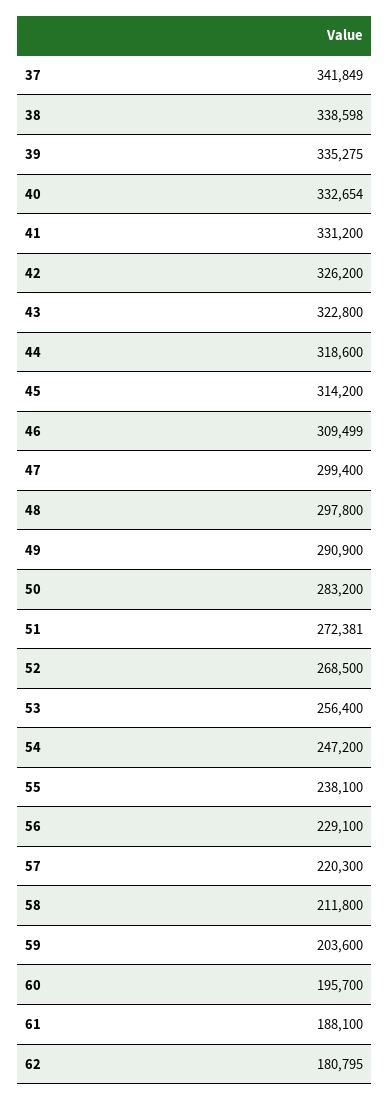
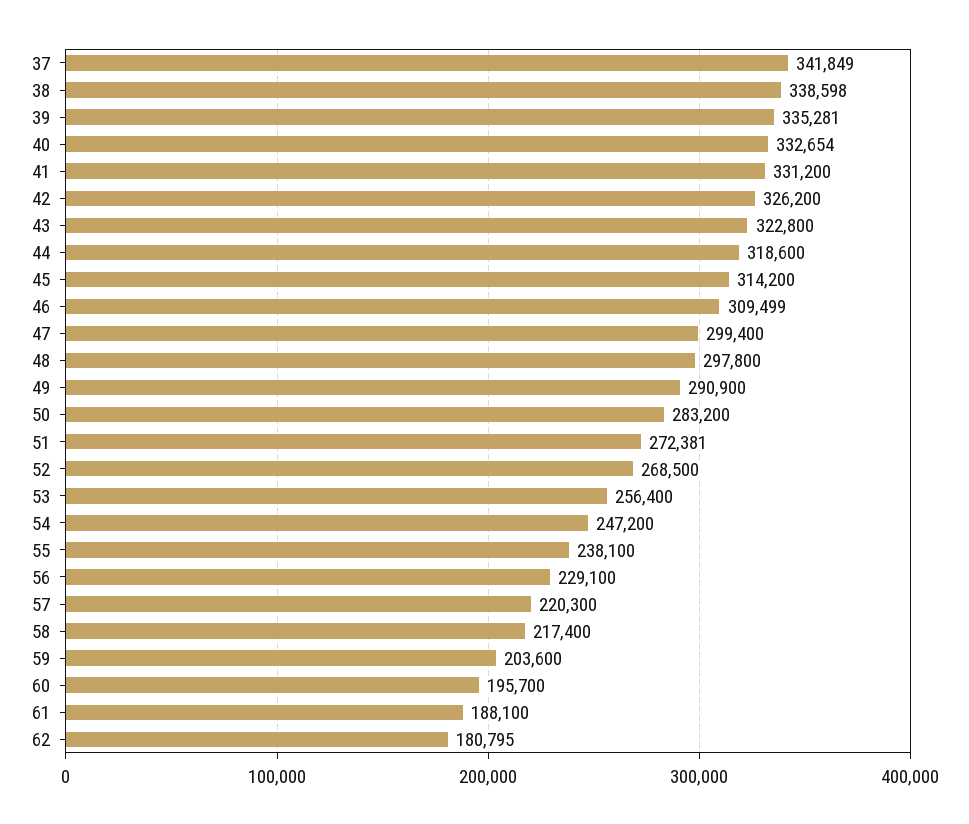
39: 335275 -> 335281
58: 211800 -> 217400

